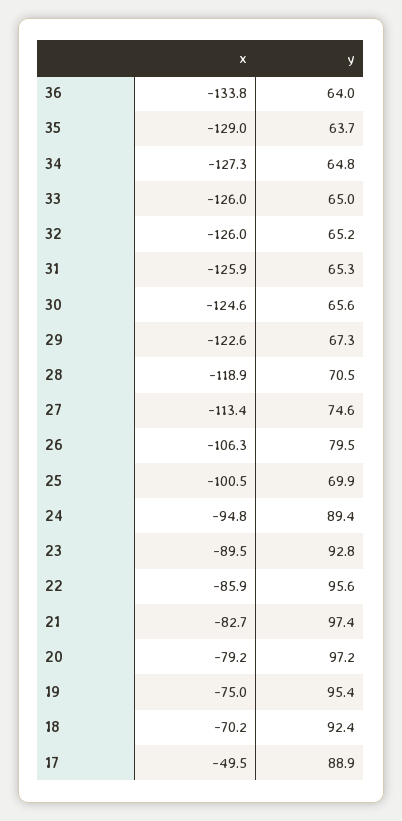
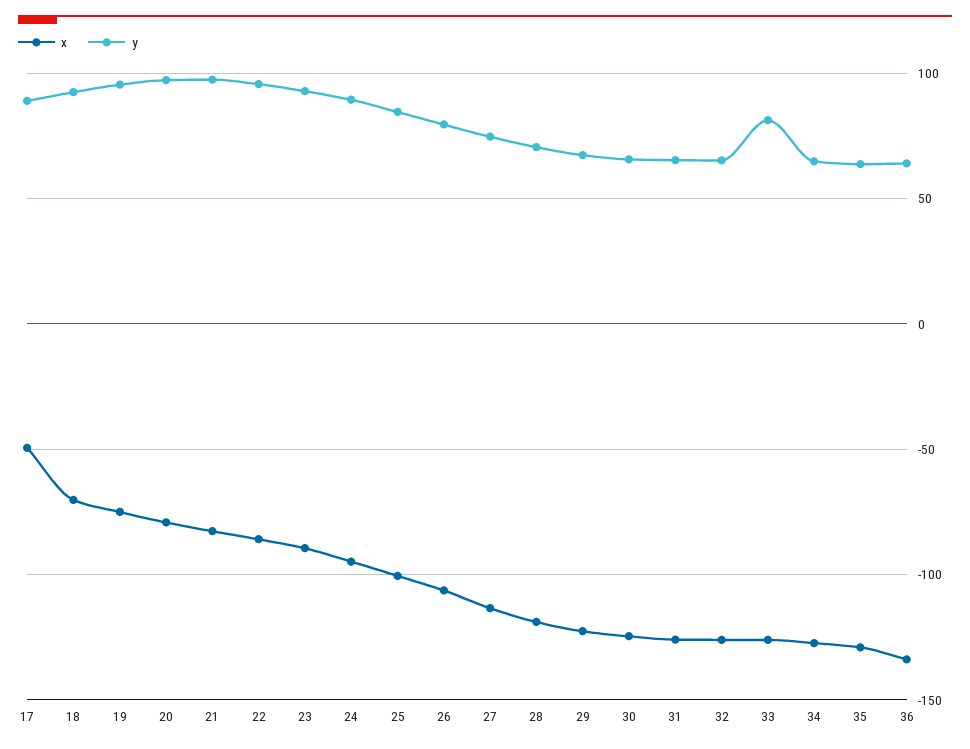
y, 33: 65 -> 80
y, 25: 69.9 -> 85

